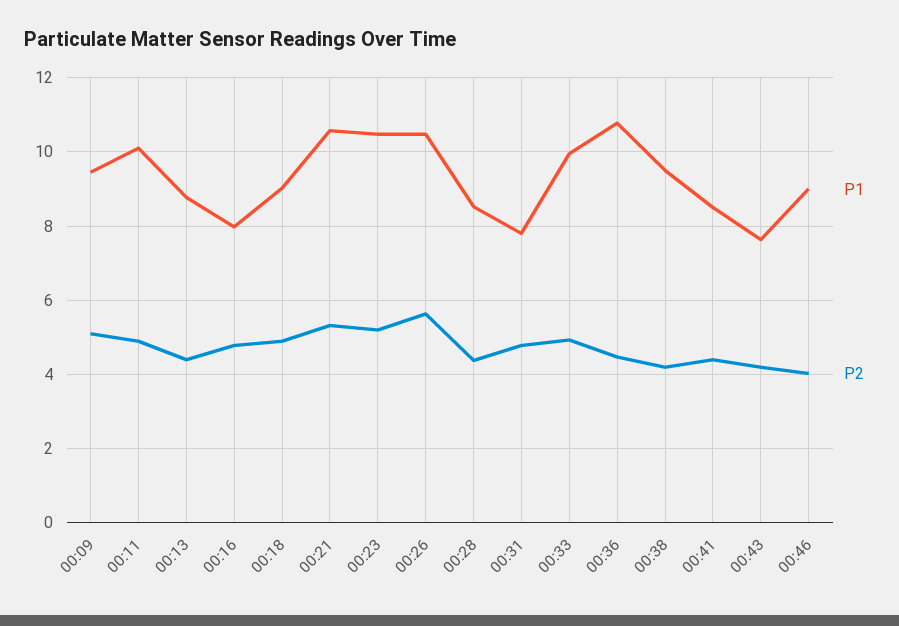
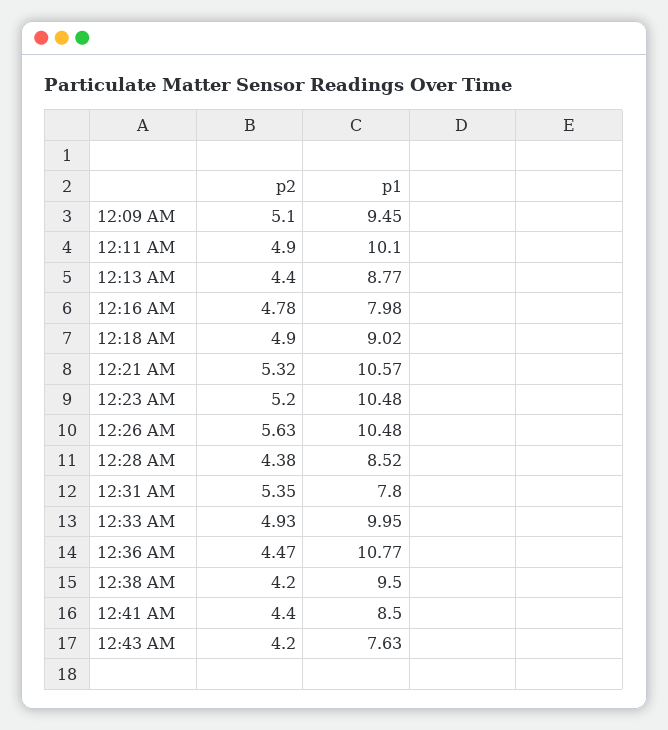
P2, 00:31: 4.8 -> 5.35
P1, 00:46: 9 -> none
P2, 00:46: 4 -> none

